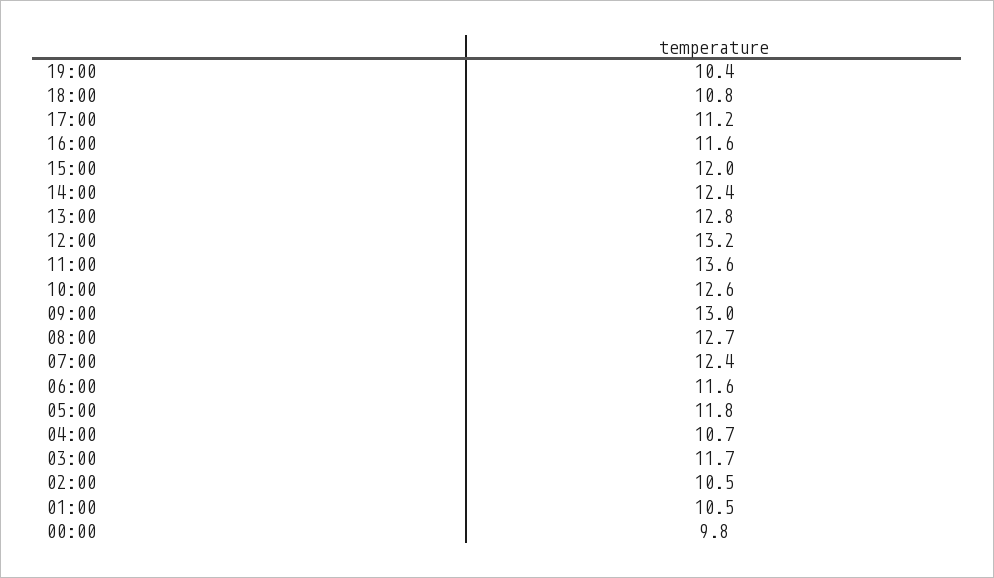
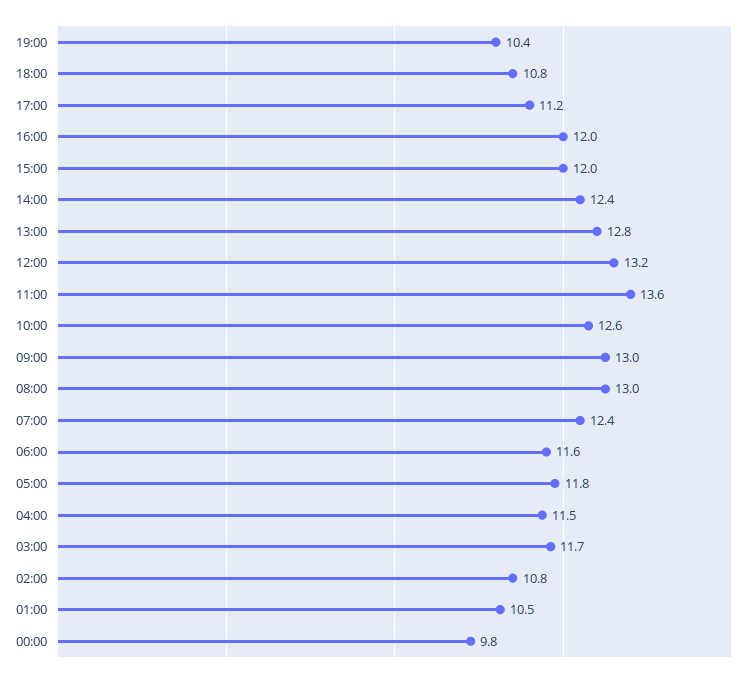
16:00: 11.6 -> 12
08:00: 12.7 -> 13
04:00: 10.7 -> 11.5
02:00: 10.5 -> 10.8

